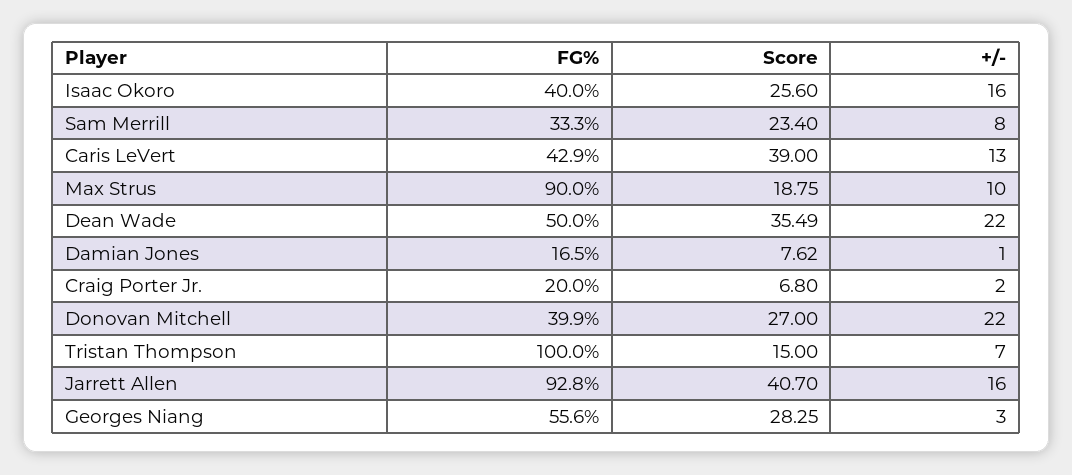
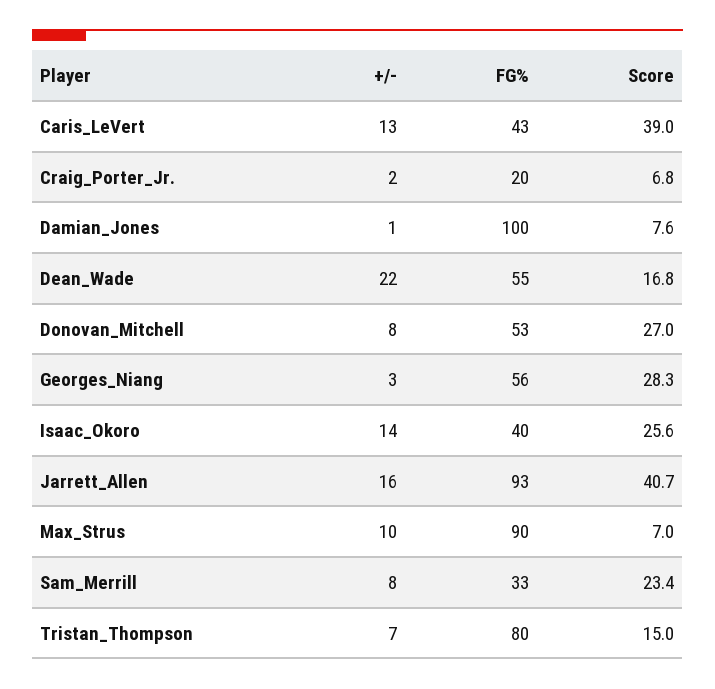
+/-, Isaac Okoro: 16 -> 14
Score, Max Strus: 18.75 -> 7
FG%, Dean Wade: 50 -> 55
Score, Dean Wade: 35.49 -> 16.8
FG%, Damian Jones: 16.5 -> 100
FG%, Donovan Mitchell: 39.9 -> 53
+/-, Donovan Mitchell: 22 -> 8
FG%, Tristan Thompson: 100 -> 80

